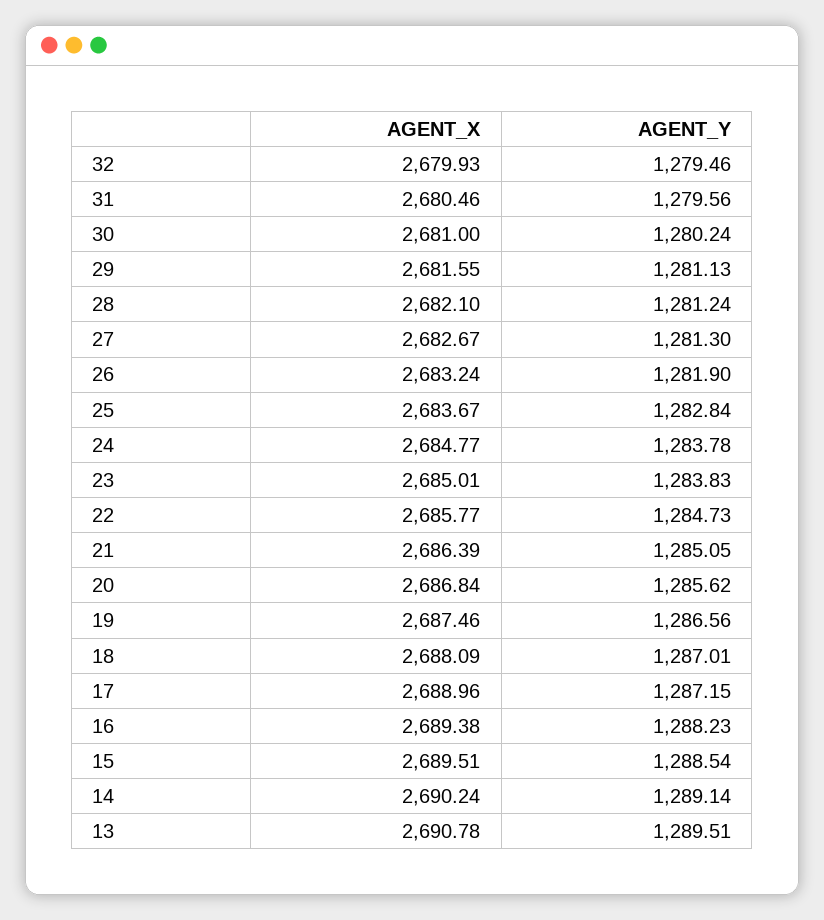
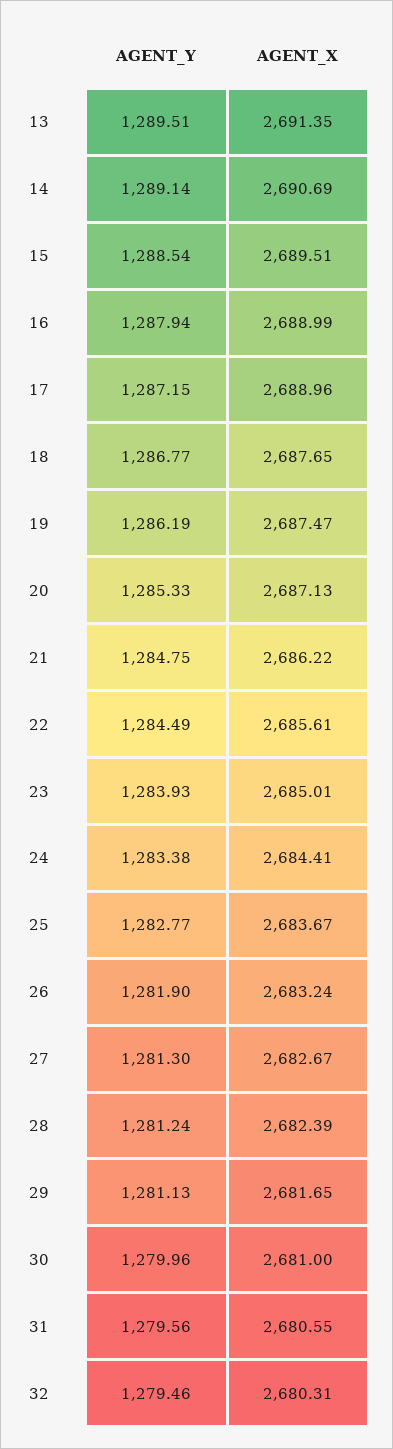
AGENT_X, 32: 2679.93 -> 2680.31
AGENT_X, 31: 2680.46 -> 2680.55
AGENT_Y, 30: 1280.24 -> 1279.96
AGENT_X, 29: 2681.55 -> 2681.65
AGENT_X, 28: 2682.1 -> 2682.39
AGENT_Y, 25: 1282.84 -> 1282.77
AGENT_X, 24: 2684.77 -> 2684.41
AGENT_Y, 24: 1283.78 -> 1283.38
AGENT_Y, 23: 1283.83 -> 1283.93
AGENT_X, 22: 2685.77 -> 2685.61
AGENT_Y, 22: 1284.73 -> 1284.49
AGENT_X, 21: 2686.39 -> 2686.22
AGENT_Y, 21: 1285.05 -> 1284.75
AGENT_X, 20: 2686.84 -> 2687.13
AGENT_Y, 20: 1285.62 -> 1285.33
AGENT_X, 19: 2687.46 -> 2687.47
AGENT_Y, 19: 1286.56 -> 1286.19
AGENT_X, 18: 2688.09 -> 2687.65
AGENT_Y, 18: 1287.01 -> 1286.77
AGENT_X, 16: 2689.38 -> 2688.99
AGENT_Y, 16: 1288.23 -> 1287.94
AGENT_X, 14: 2690.24 -> 2690.69
AGENT_X, 13: 2690.78 -> 2691.35

